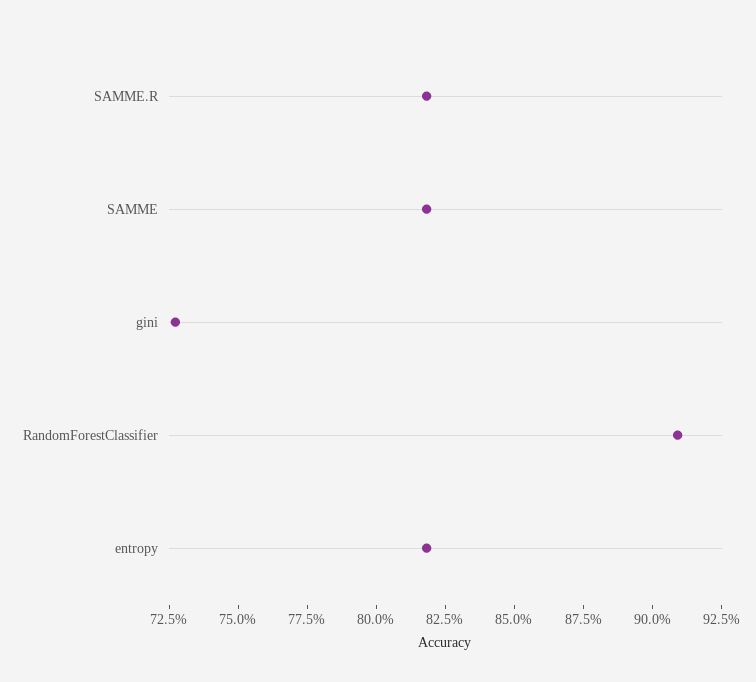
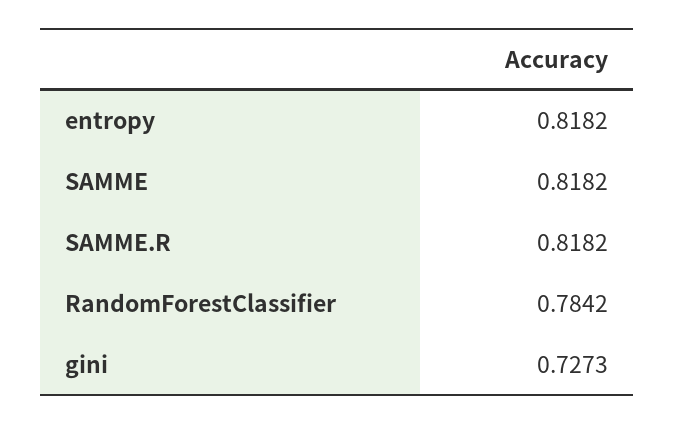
RandomForestClassifier: 0.91 -> 0.7842

